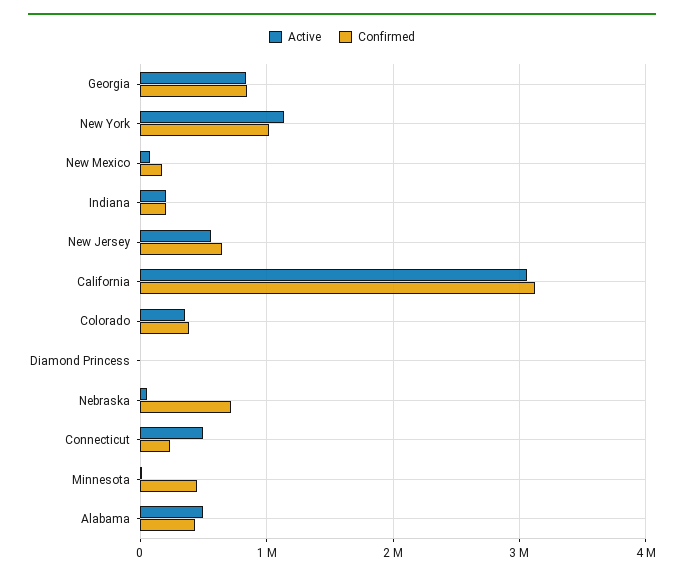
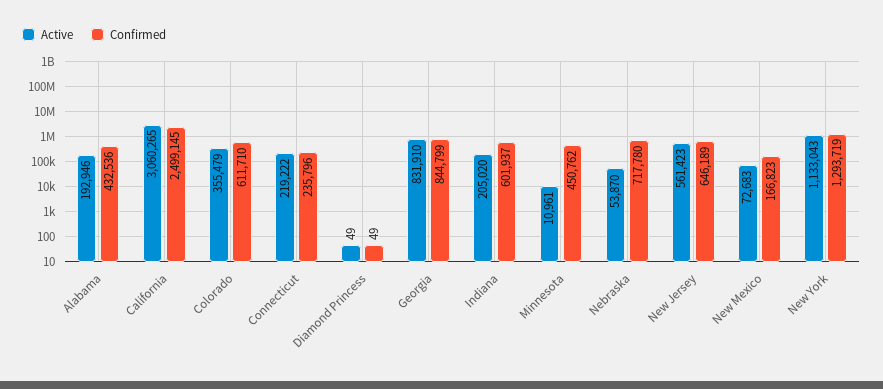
Confirmed, New York: 1000000 -> 1293719
Confirmed, Indiana: 200000 -> 601937
Confirmed, California: 3100000 -> 2499145
Confirmed, Colorado: 400000 -> 611710
Active, Connecticut: 500000 -> 219222
Active, Alabama: 500000 -> 192946

